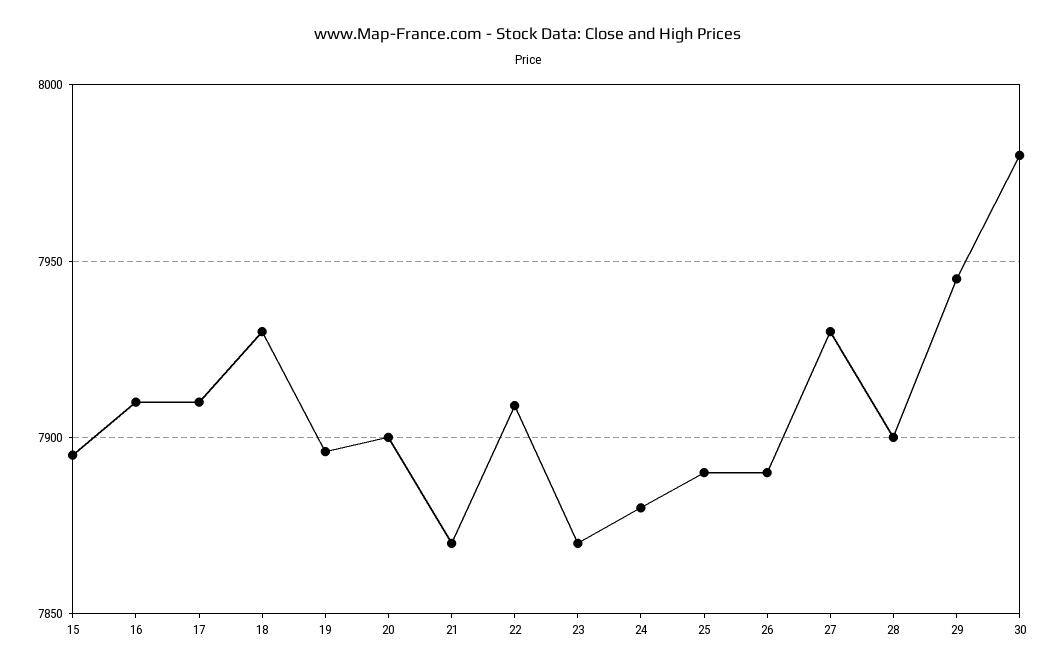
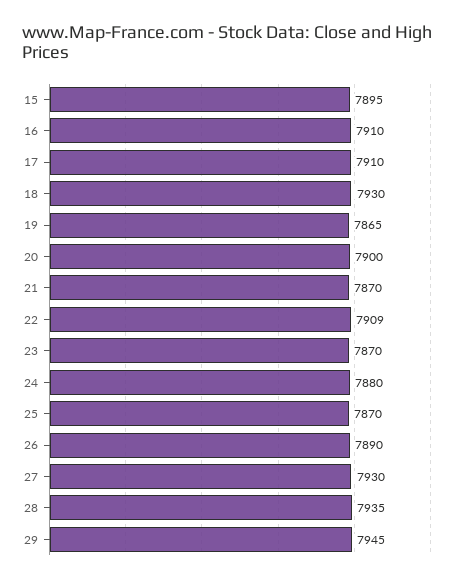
19: 7895 -> 7865
25: 7890 -> 7870
28: 7900 -> 7935
30: 7980 -> none

